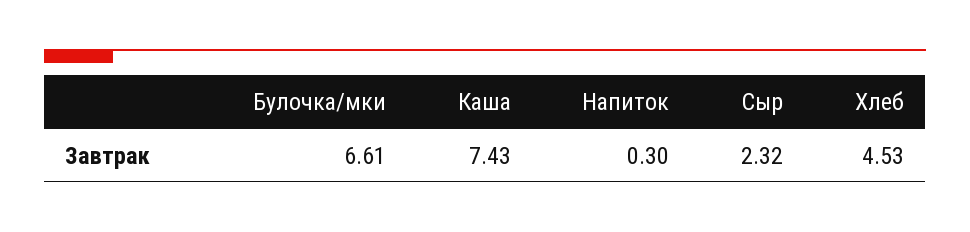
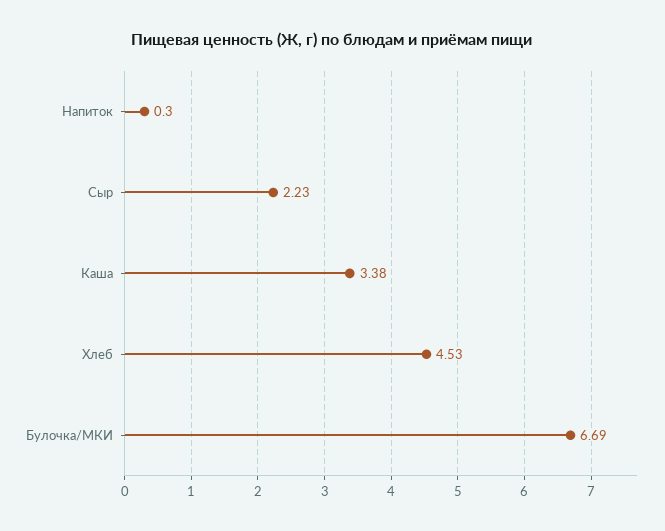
Булочка/мки: 6.61 -> 6.69
Каша: 7.43 -> 3.38
Сыр: 2.32 -> 2.23

